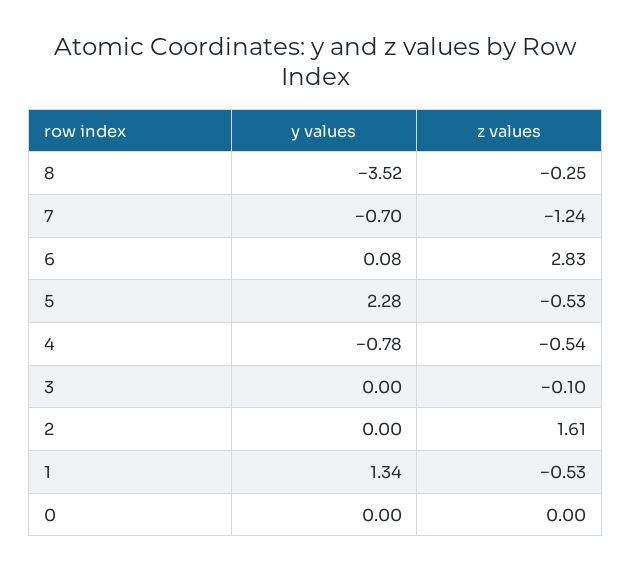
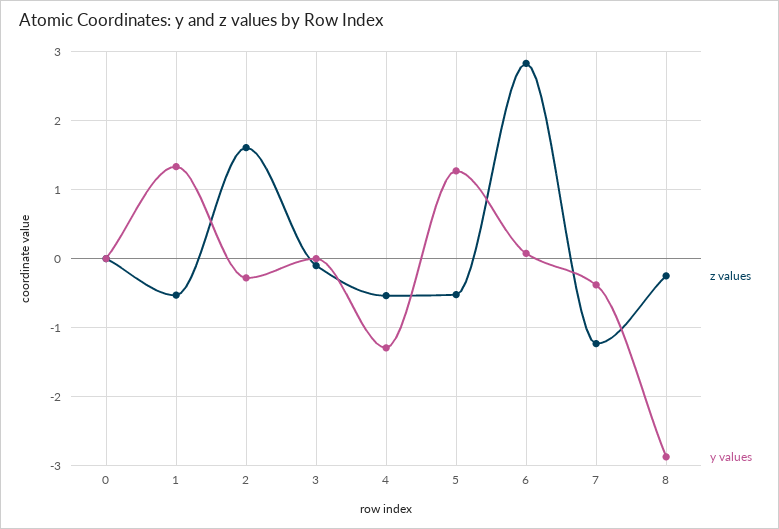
y values, 8: -3.52 -> -2.9
y values, 7: -0.7 -> -0.4
y values, 5: 2.28 -> 1.3
y values, 4: -0.78 -> -1.3
y values, 2: 0 -> -0.3

